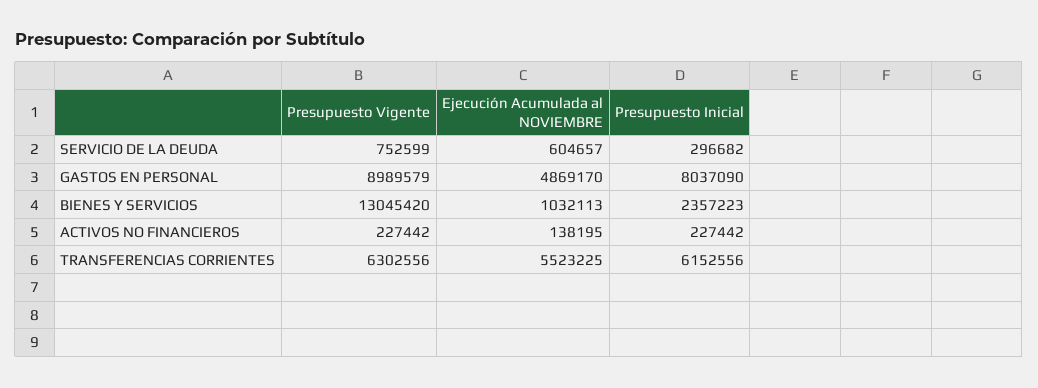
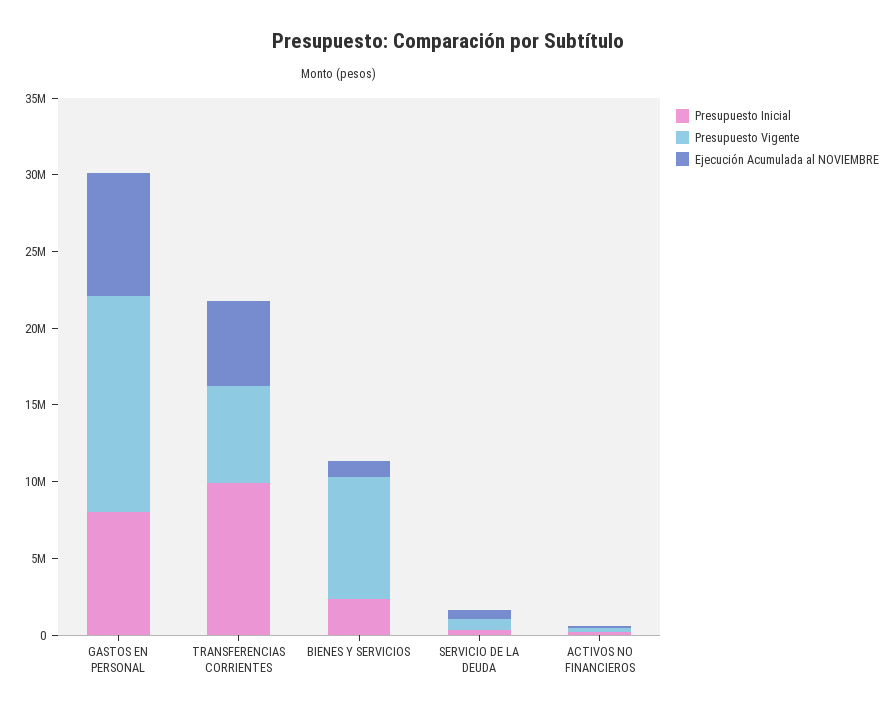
Presupuesto Vigente, GASTOS EN PERSONAL: 8989579 -> 14000000
Ejecución Acumulada al NOVIEMBRE, GASTOS EN PERSONAL: 4869170 -> 8000000
Presupuesto Vigente, BIENES Y SERVICIOS: 13045420 -> 8000000
Presupuesto Inicial, TRANSFERENCIAS CORRIENTES: 6152556 -> 10000000

